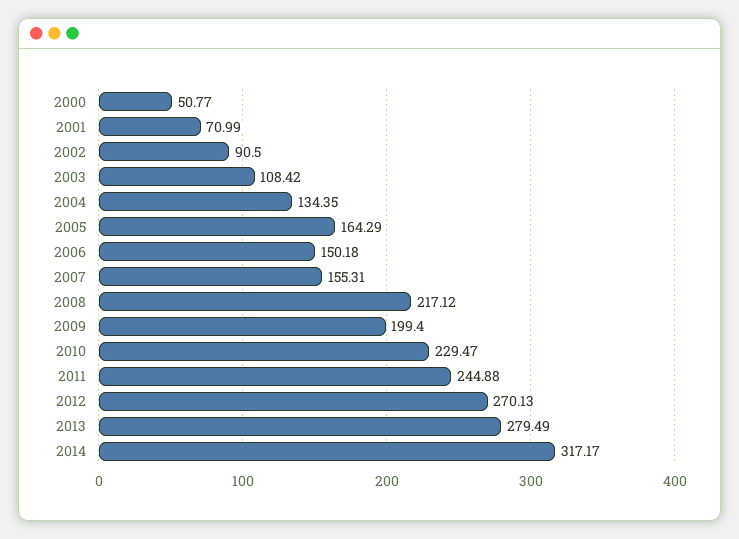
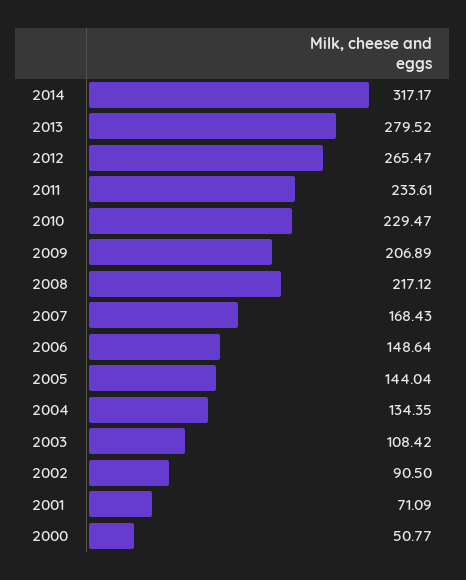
2001: 70.99 -> 71.09
2005: 164.29 -> 144.04
2006: 150.18 -> 148.64
2007: 155.31 -> 168.43
2009: 199.4 -> 206.89
2011: 244.88 -> 233.61
2012: 270.13 -> 265.47
2013: 279.49 -> 279.52

